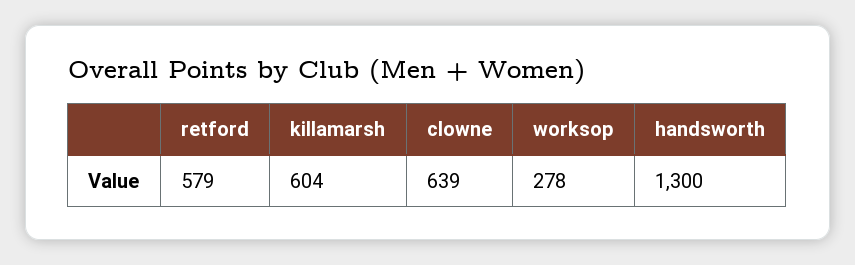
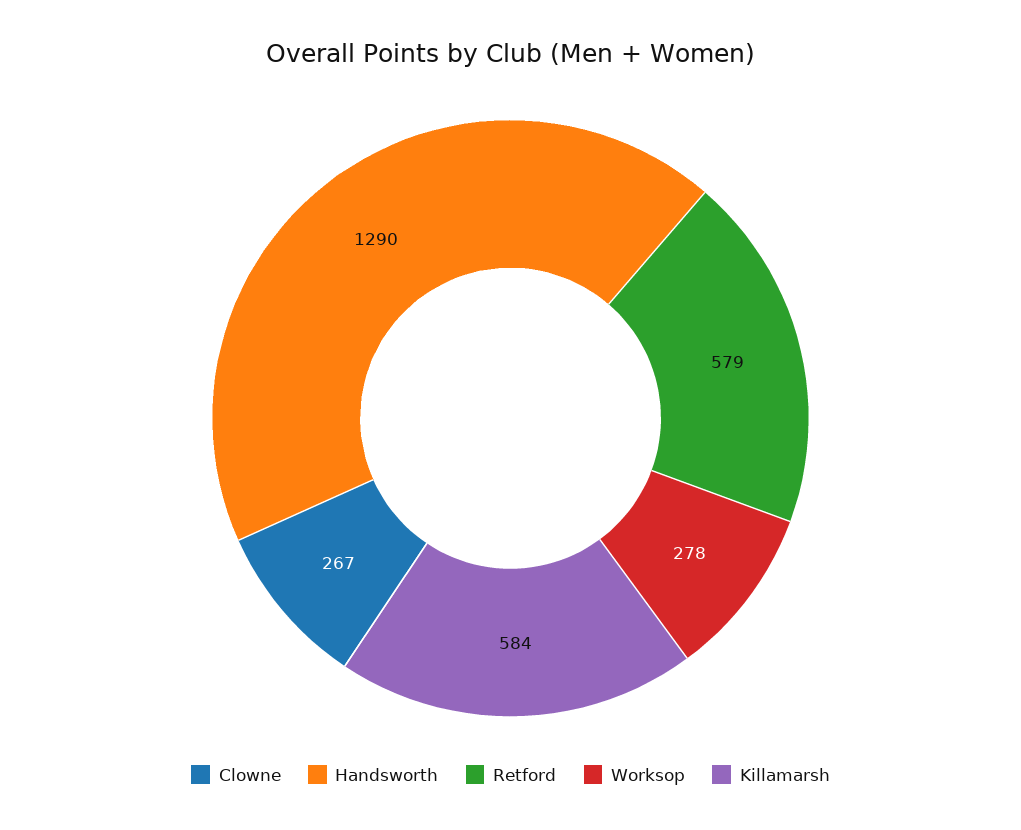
killamarsh: 604 -> 584
clowne: 639 -> 267
handsworth: 1300 -> 1290

